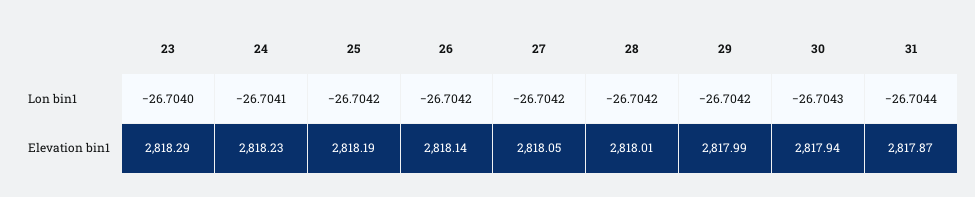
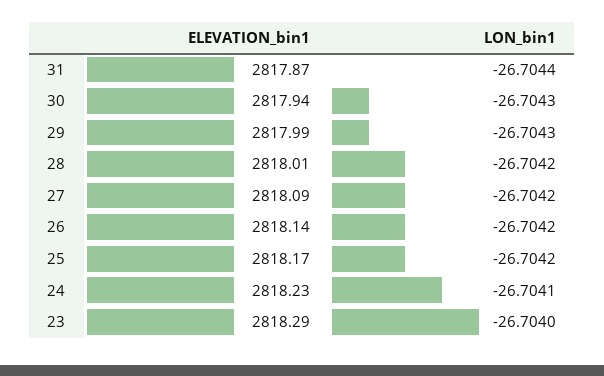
29, Lon bin1: -26.7042 -> -26.7043
25, Elevation bin1: 2818.19 -> 2818.17
27, Elevation bin1: 2818.05 -> 2818.09

